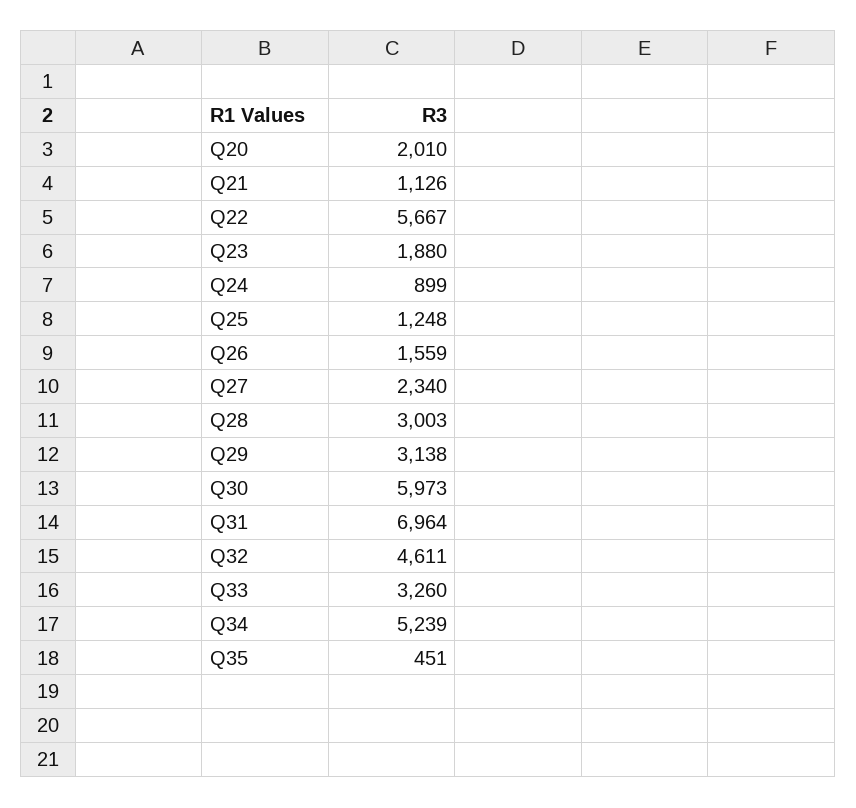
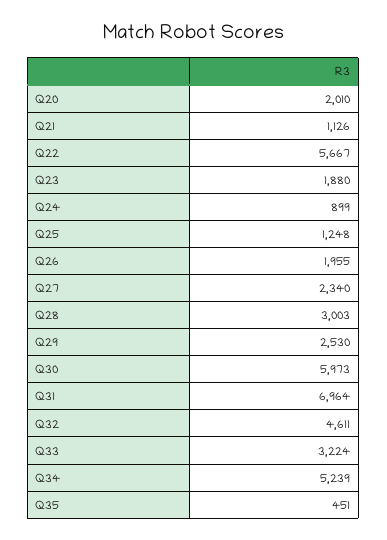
Q26: 1559 -> 1955
Q29: 3138 -> 2530
Q33: 3260 -> 3224

